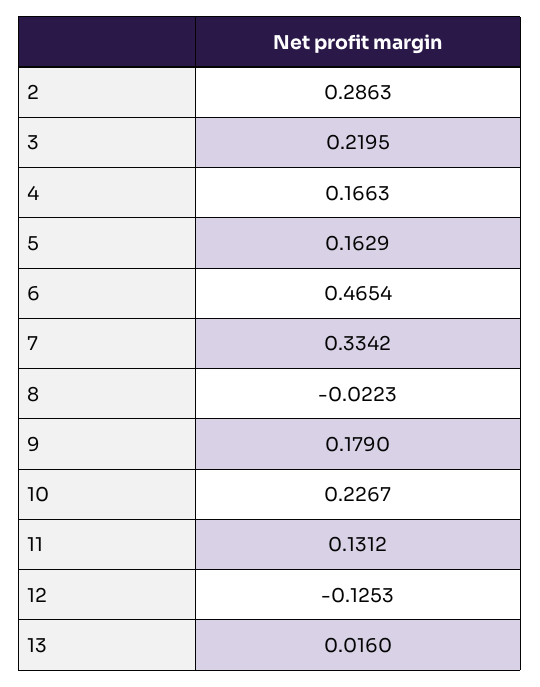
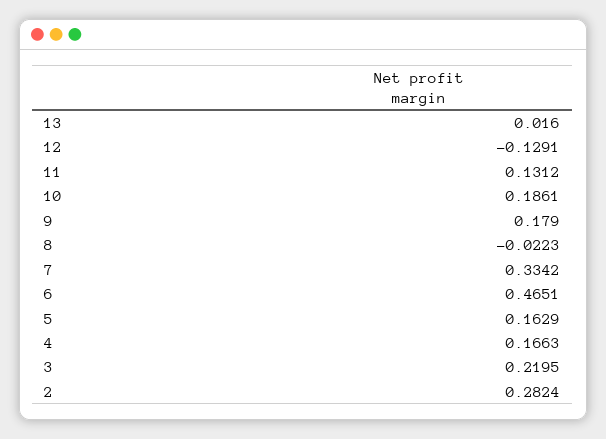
2: 0.2863 -> 0.2824
6: 0.4654 -> 0.4651
10: 0.2267 -> 0.1861
12: -0.1253 -> -0.1291

